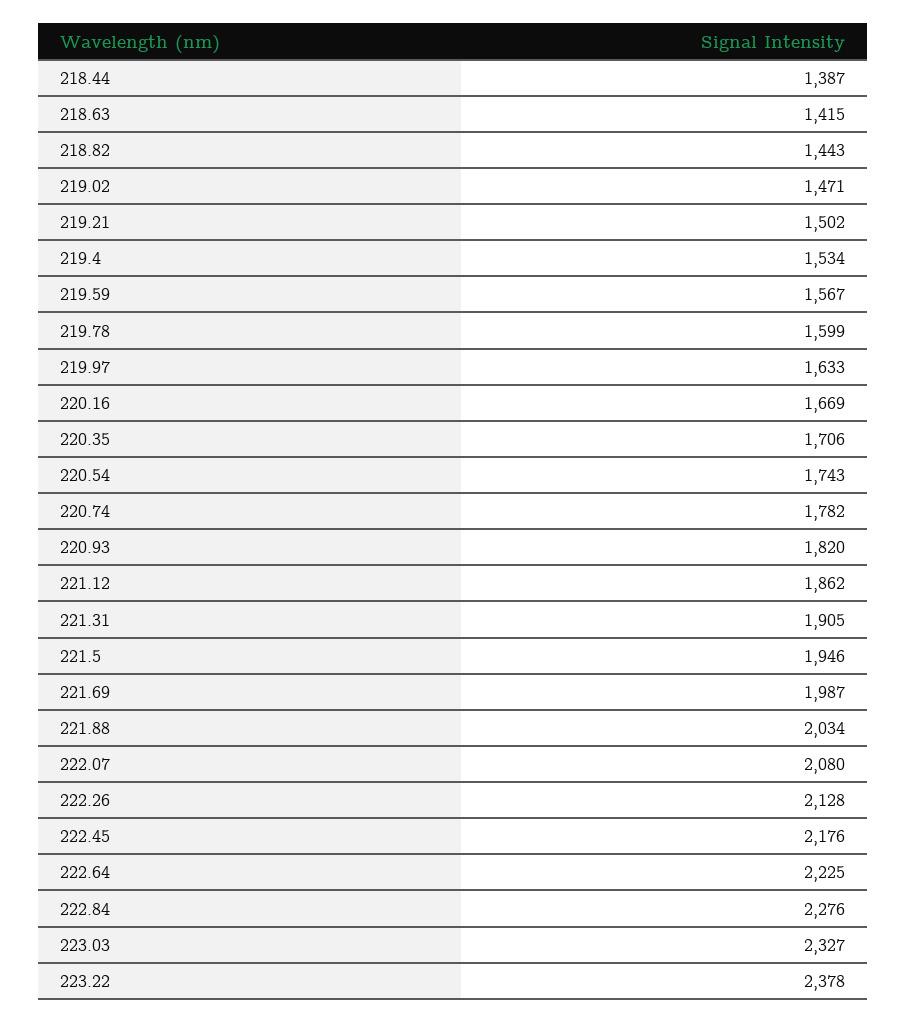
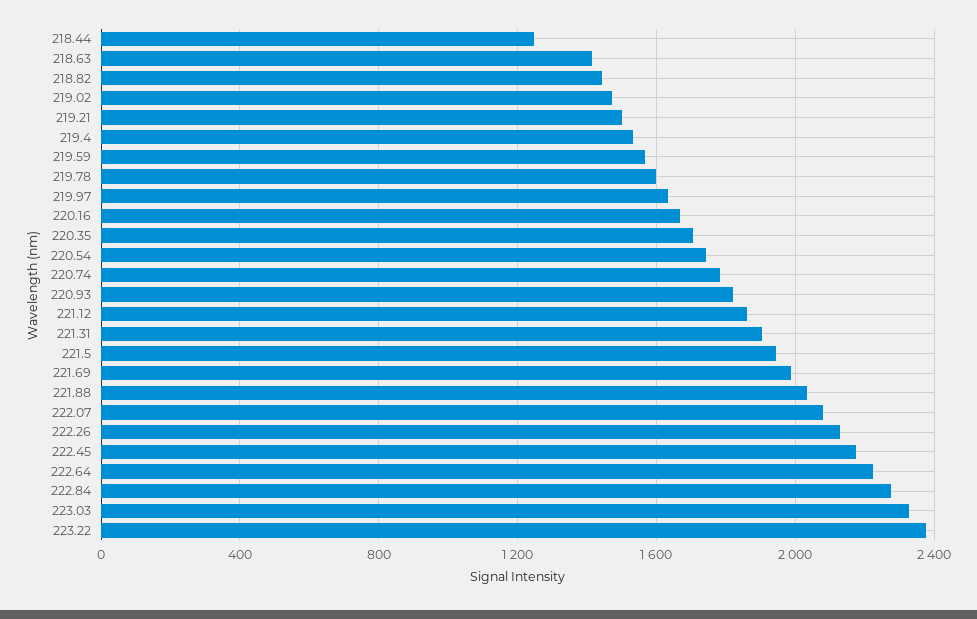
218.44: 1387 -> 1250

